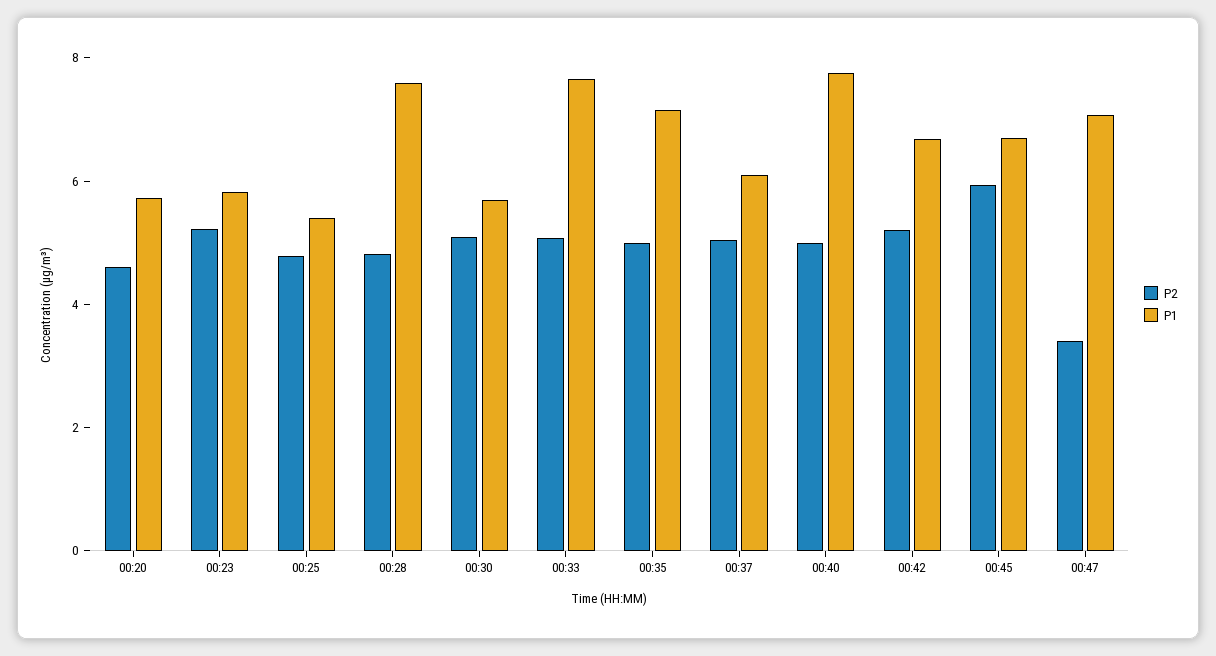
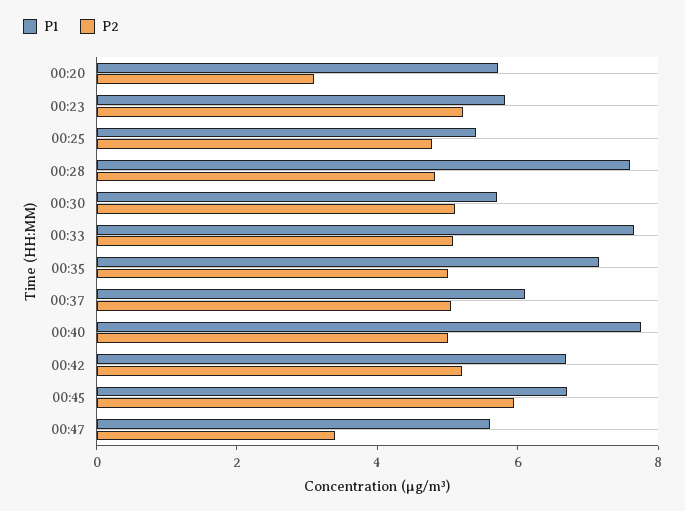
P2, 00:20: 4.5 -> 3
P1, 00:47: 7 -> 5.5

